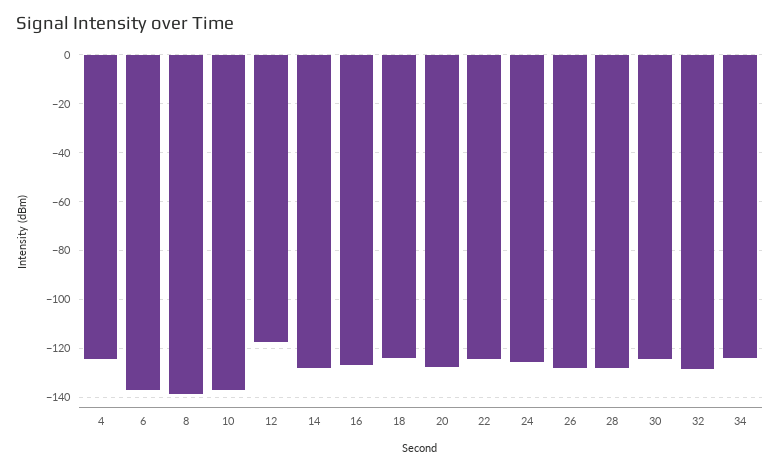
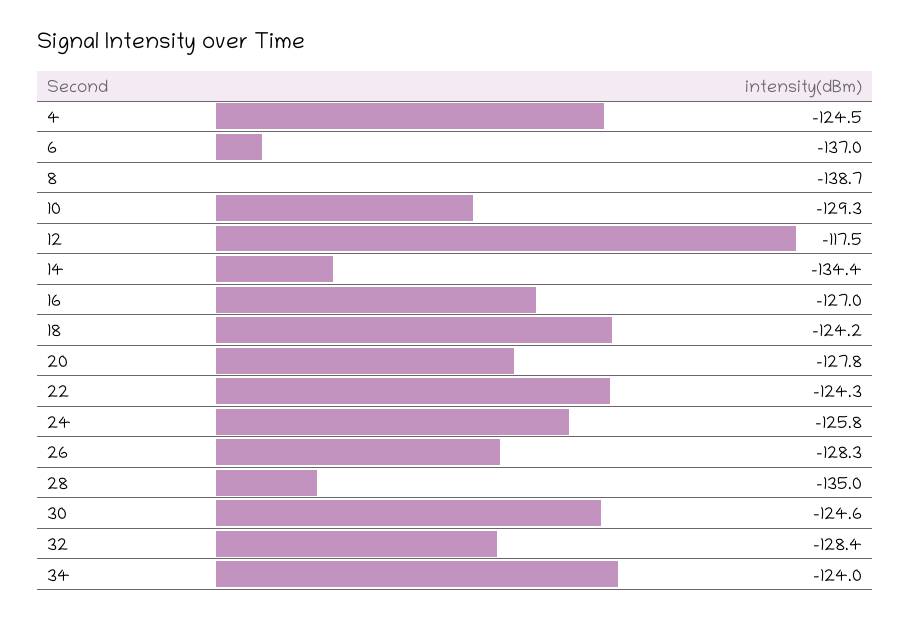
10: -137.5 -> -129.3
14: -127.5 -> -134.4
28: -127.5 -> -135

